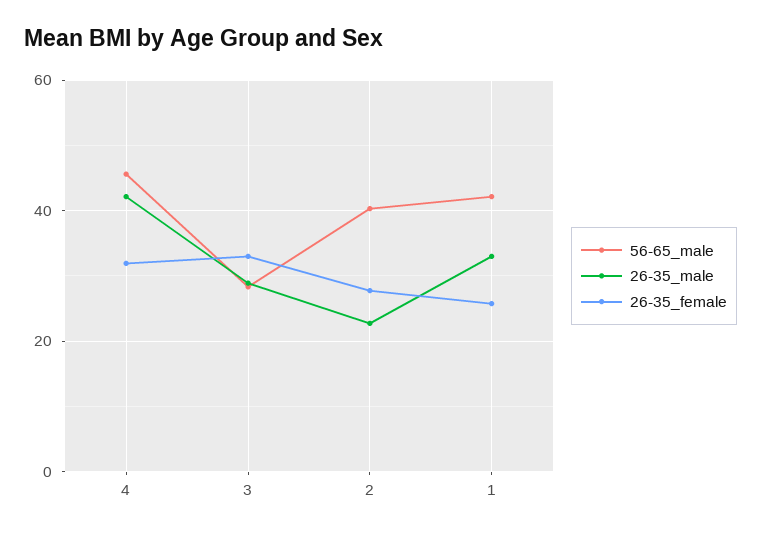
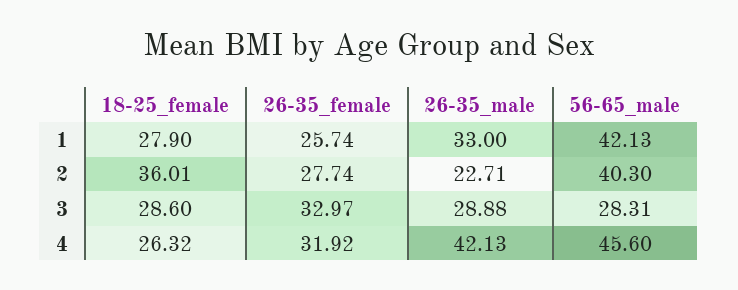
18-25_female, 1: none -> 27.9
18-25_female, 2: none -> 36.01
18-25_female, 3: none -> 28.6
18-25_female, 4: none -> 26.32

